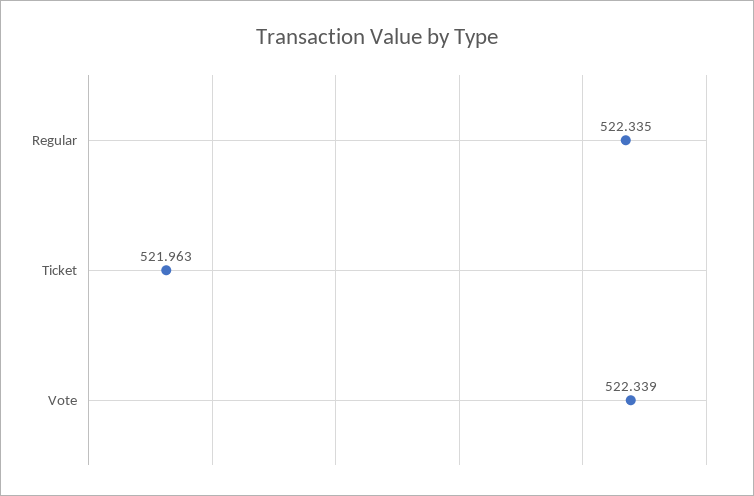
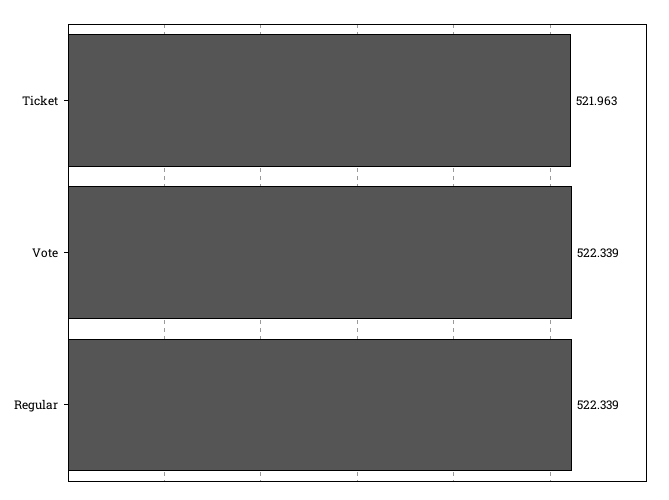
Regular: 522.335 -> 522.339

